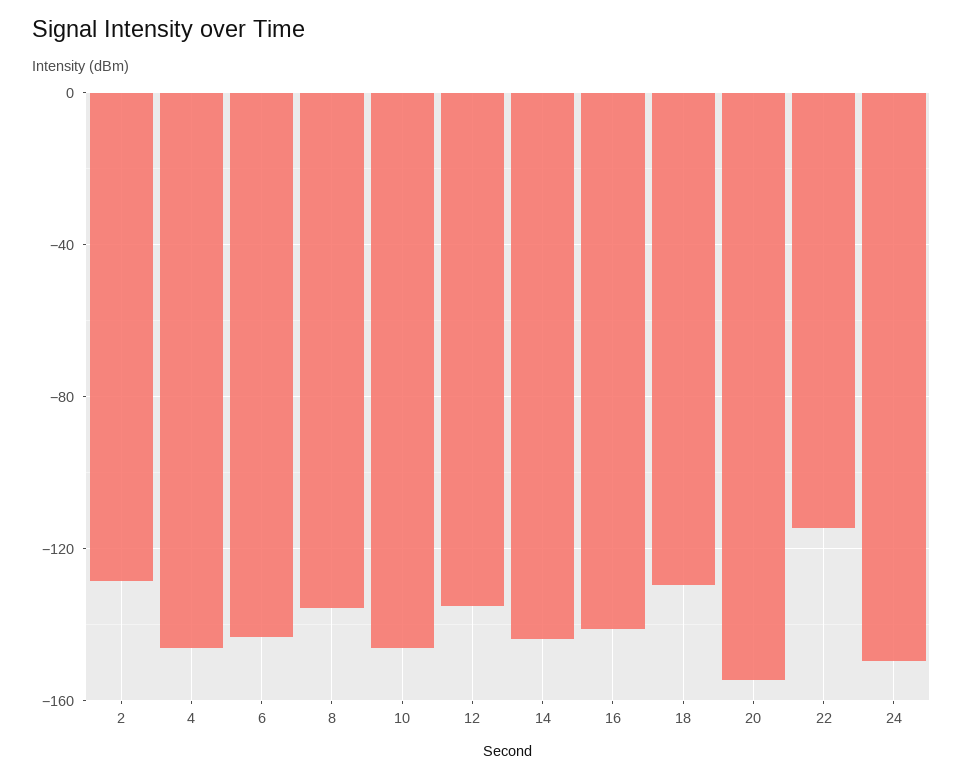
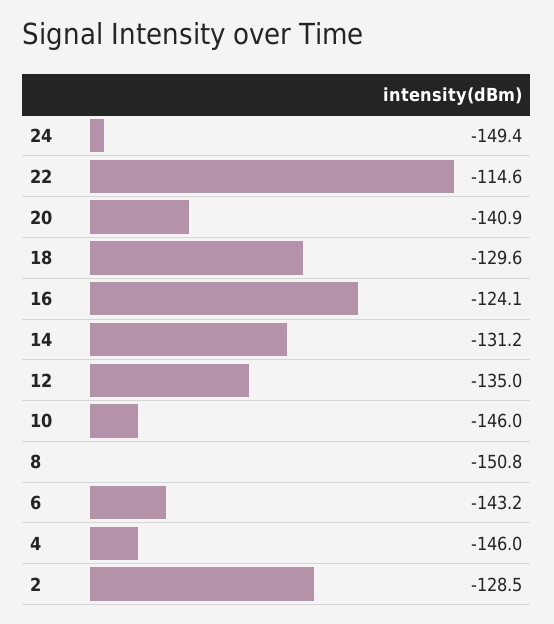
8: -135 -> -150.8
14: -145 -> -131.2
16: -140 -> -124.1
20: -155 -> -140.9

